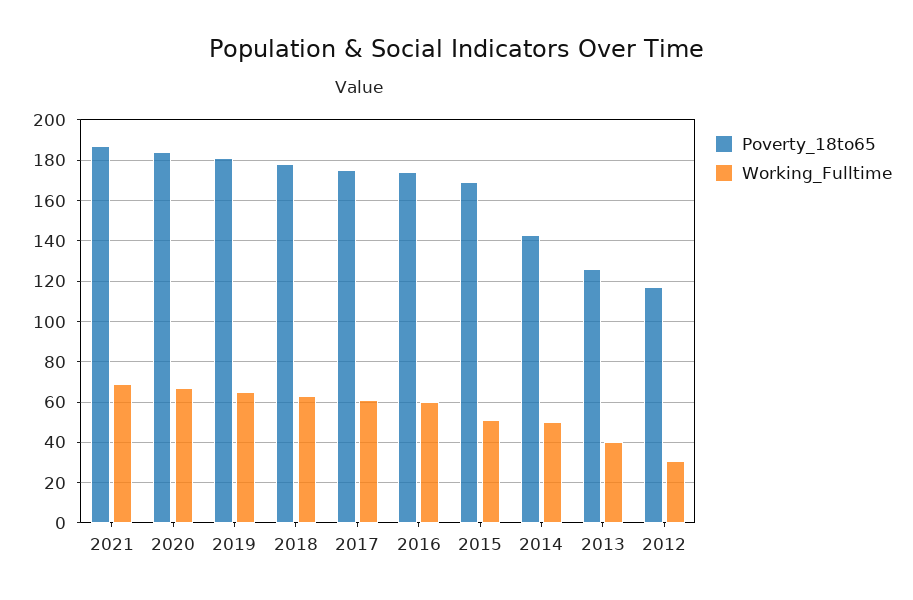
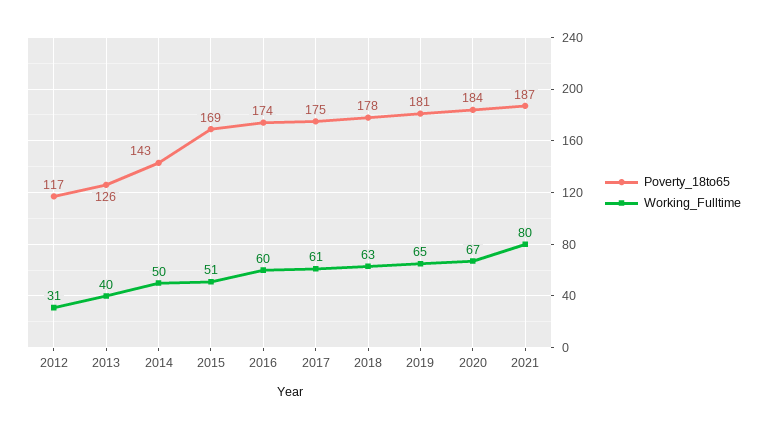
Working_Fulltime, 2021: 70 -> 80

